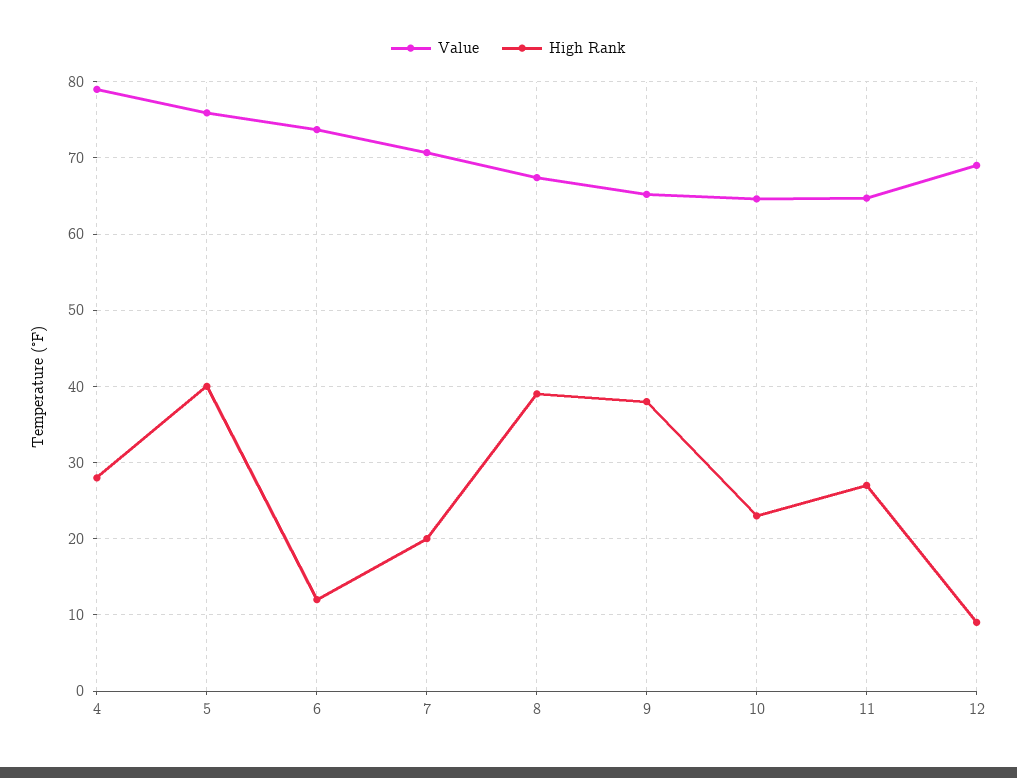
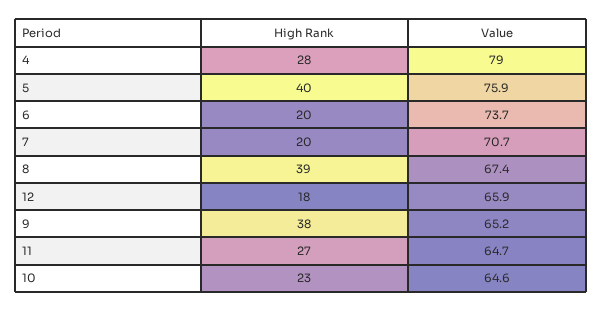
High Rank, 6: 12 -> 20
Value, 12: 69 -> 65.9
High Rank, 12: 9 -> 18

